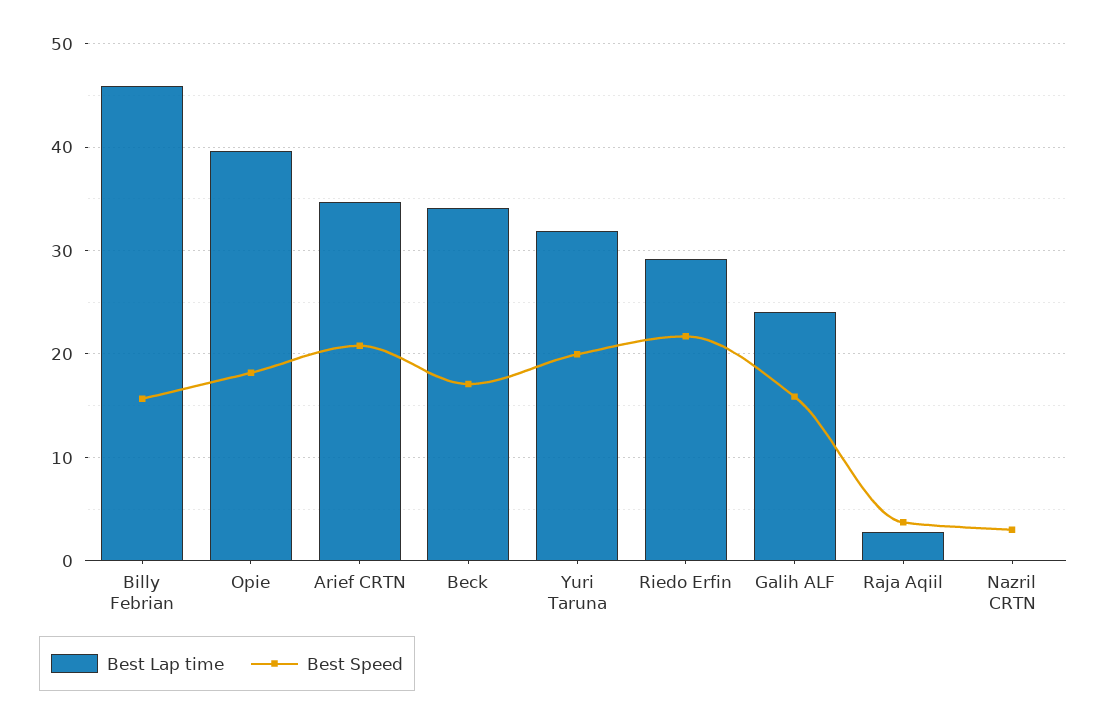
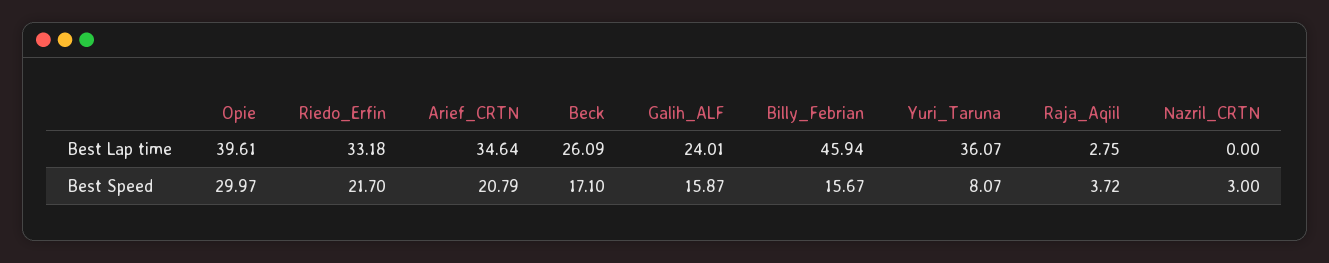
Best Speed, Opie: 18 -> 29.97
Best Lap time, Beck: 34 -> 26.09
Best Lap time, Yuri Taruna: 32 -> 36.07
Best Speed, Yuri Taruna: 20 -> 8.07
Best Lap time, Riedo Erfin: 29 -> 33.18

